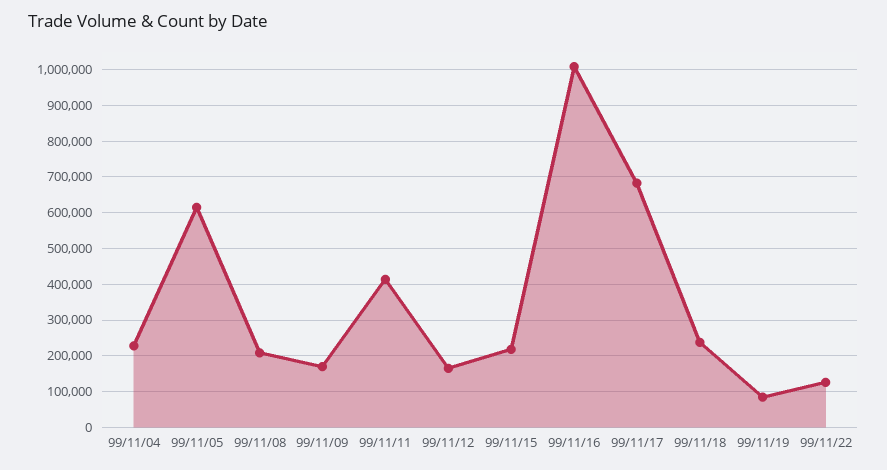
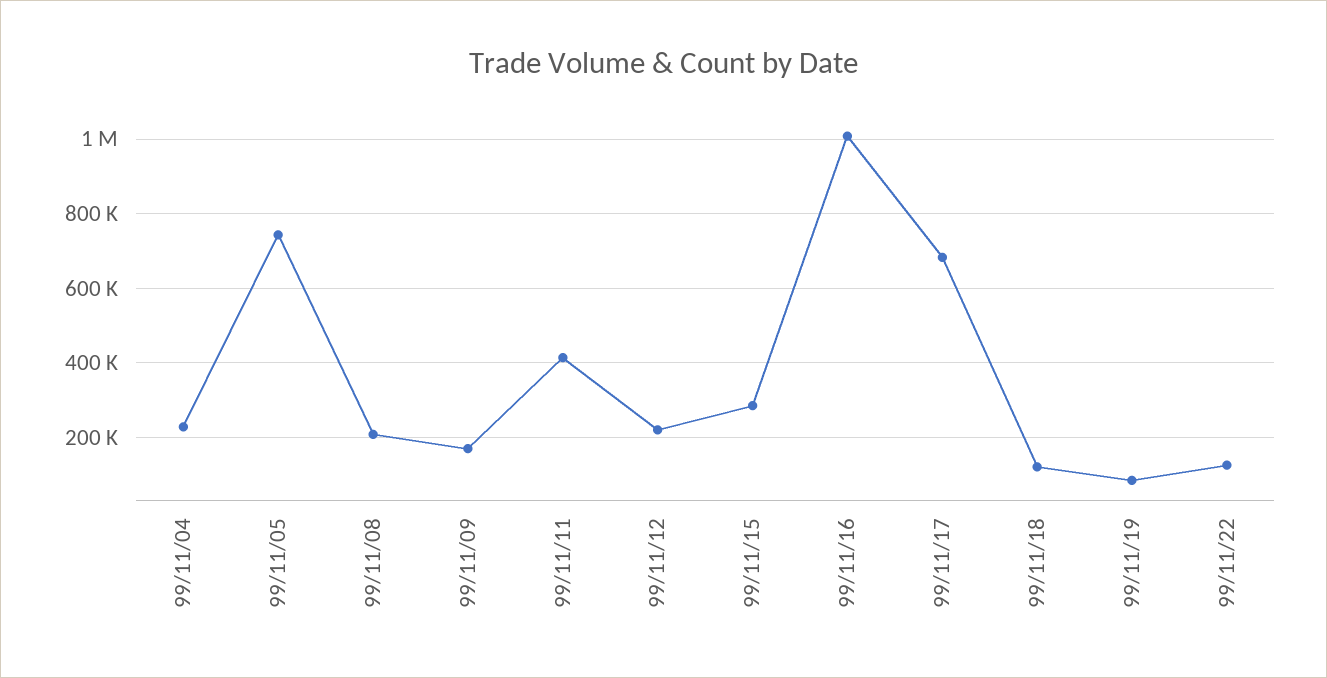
99/11/05: 620000 -> 740000
99/11/12: 160000 -> 220000
99/11/15: 220000 -> 280000
99/11/18: 240000 -> 120000

